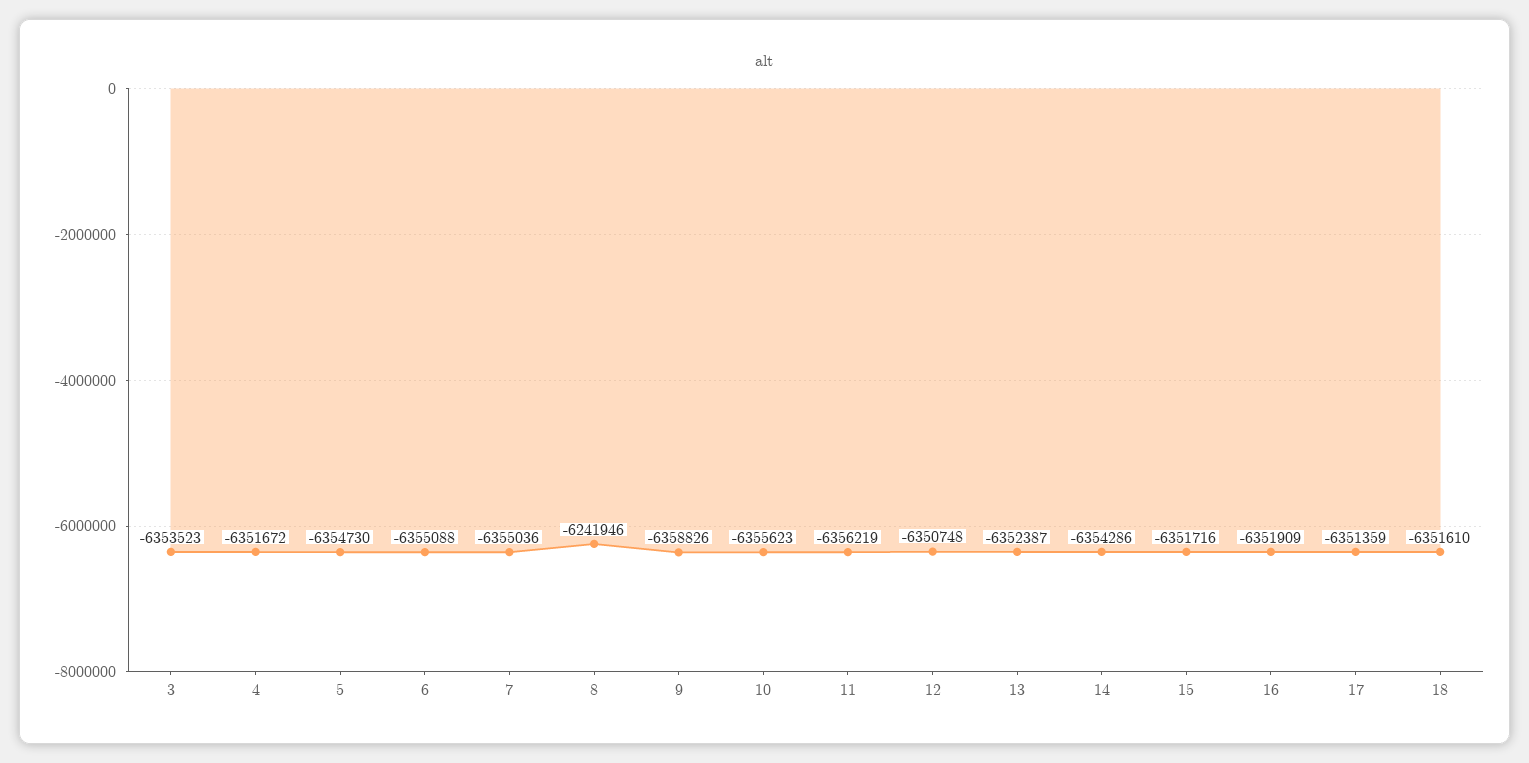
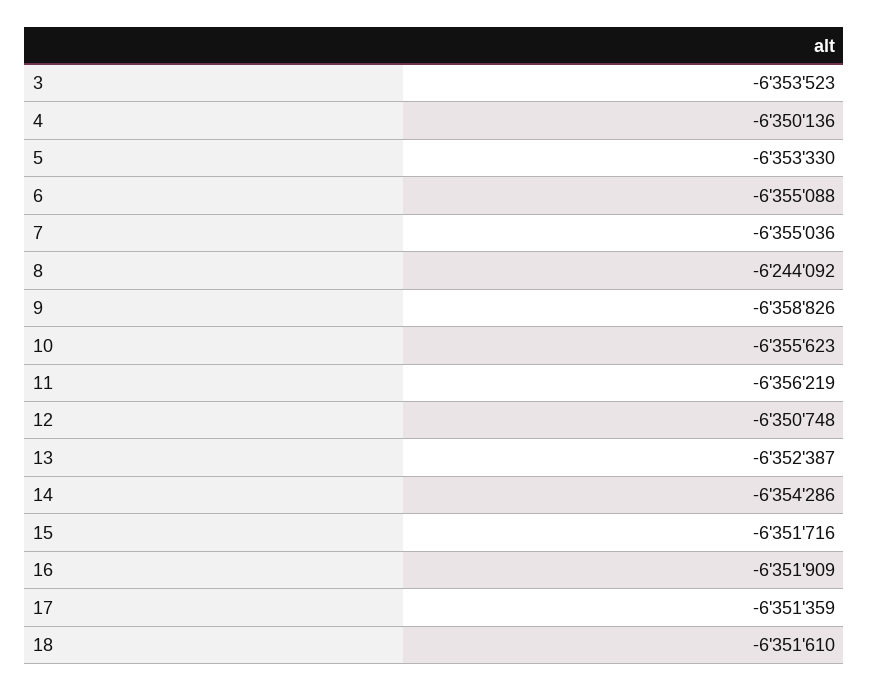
4: -6351672 -> -6350136
5: -6354730 -> -6353330
8: -6241946 -> -6244092

